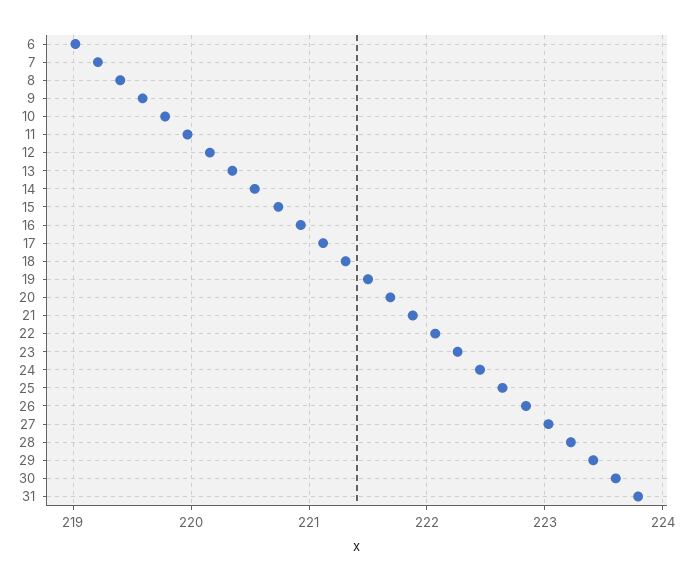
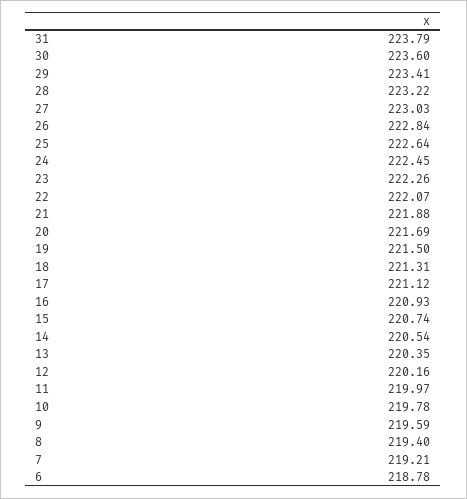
6: 219 -> 218.78

